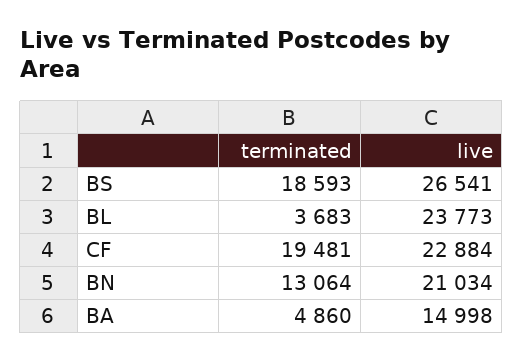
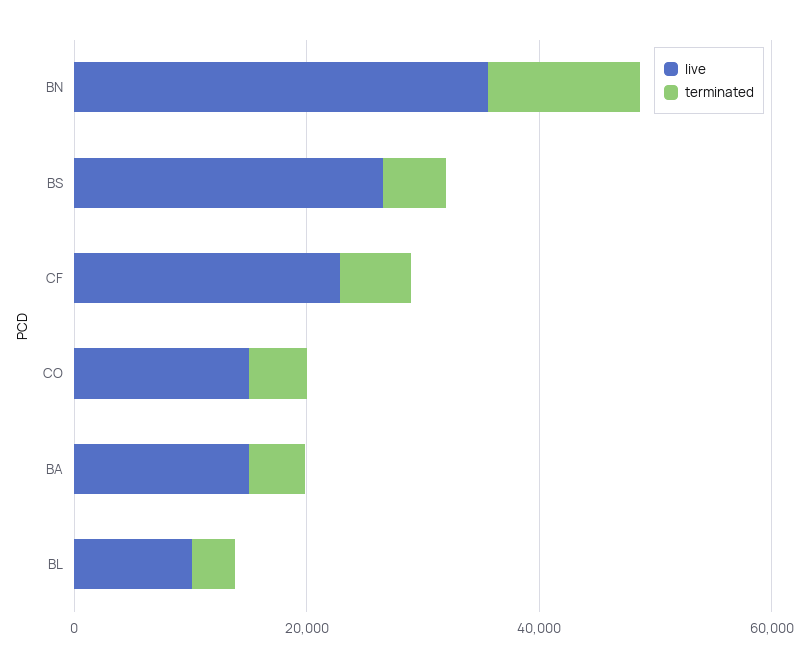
terminated, BS: 18593 -> 5000
live, BL: 23773 -> 10000
terminated, CF: 19481 -> 5000
live, BN: 21034 -> 35000
live, CO: none -> 15000
terminated, CO: none -> 5000

